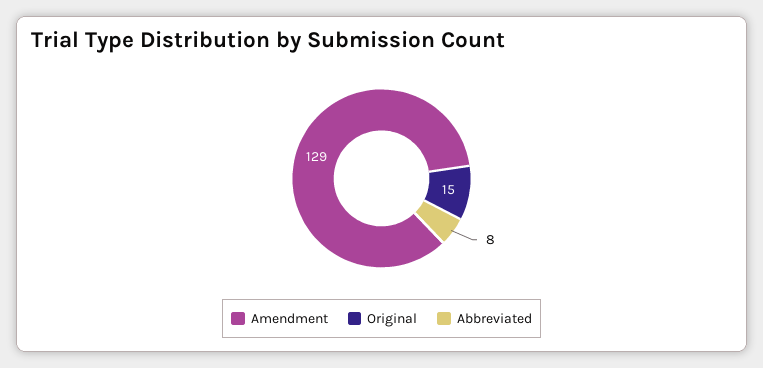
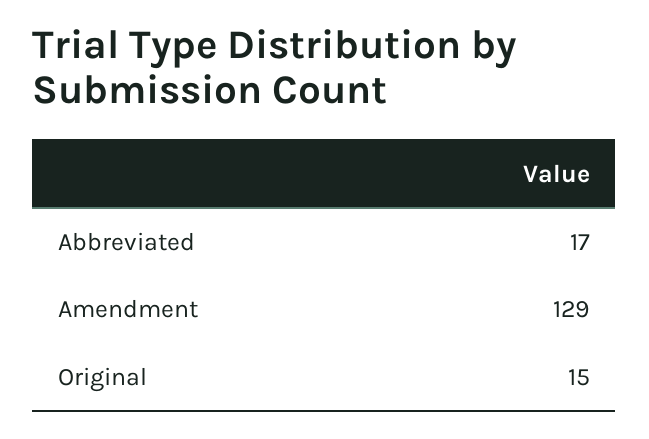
Abbreviated: 8 -> 17

